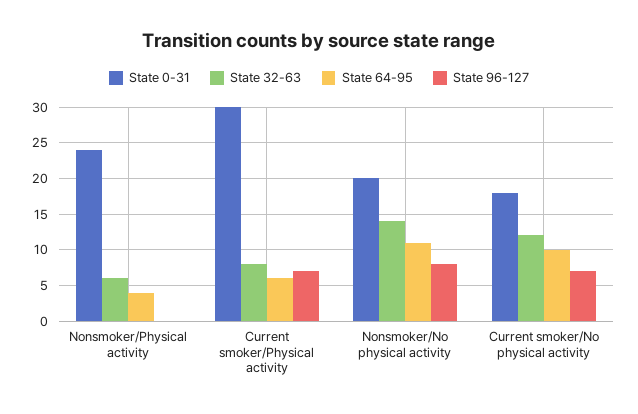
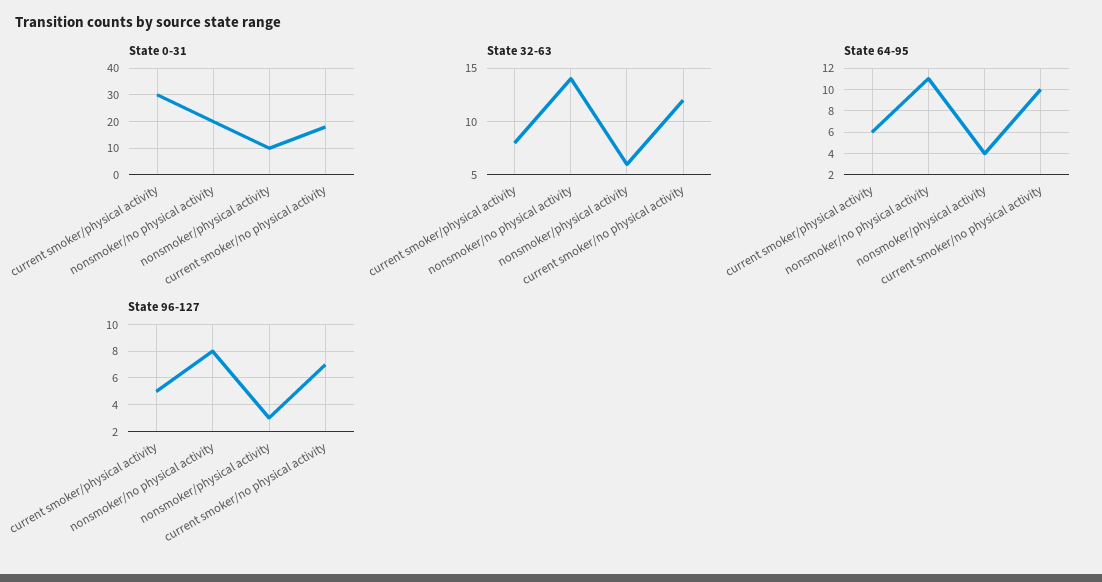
State 0-31, Nonsmoker/Physical activity: 24 -> 10
State 96-127, Nonsmoker/Physical activity: 0 -> 3
State 96-127, Current smoker/Physical activity: 7 -> 5

